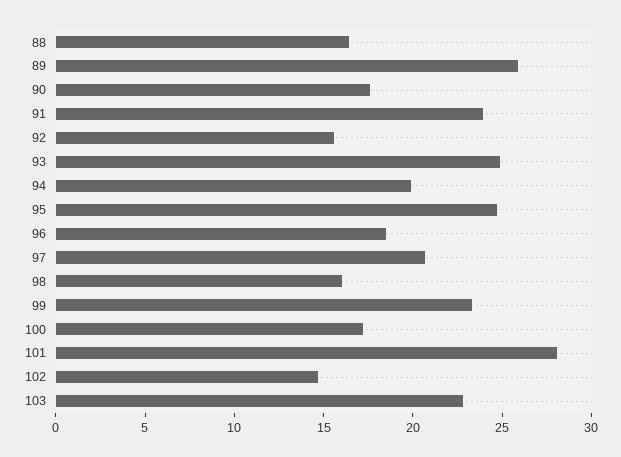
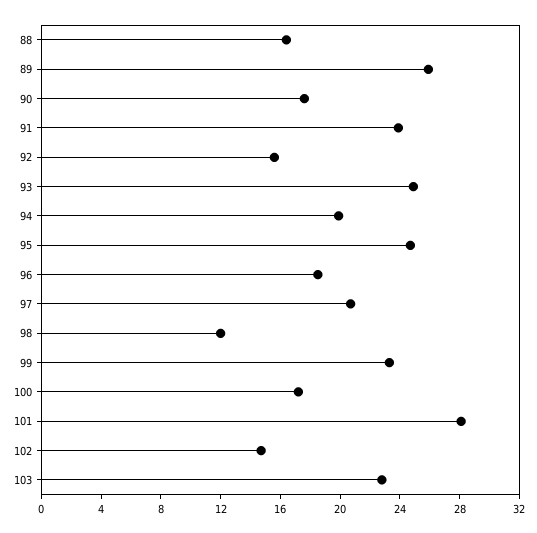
98: 16 -> 12

